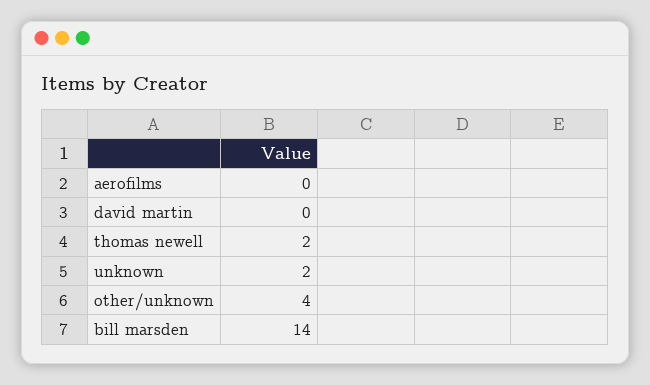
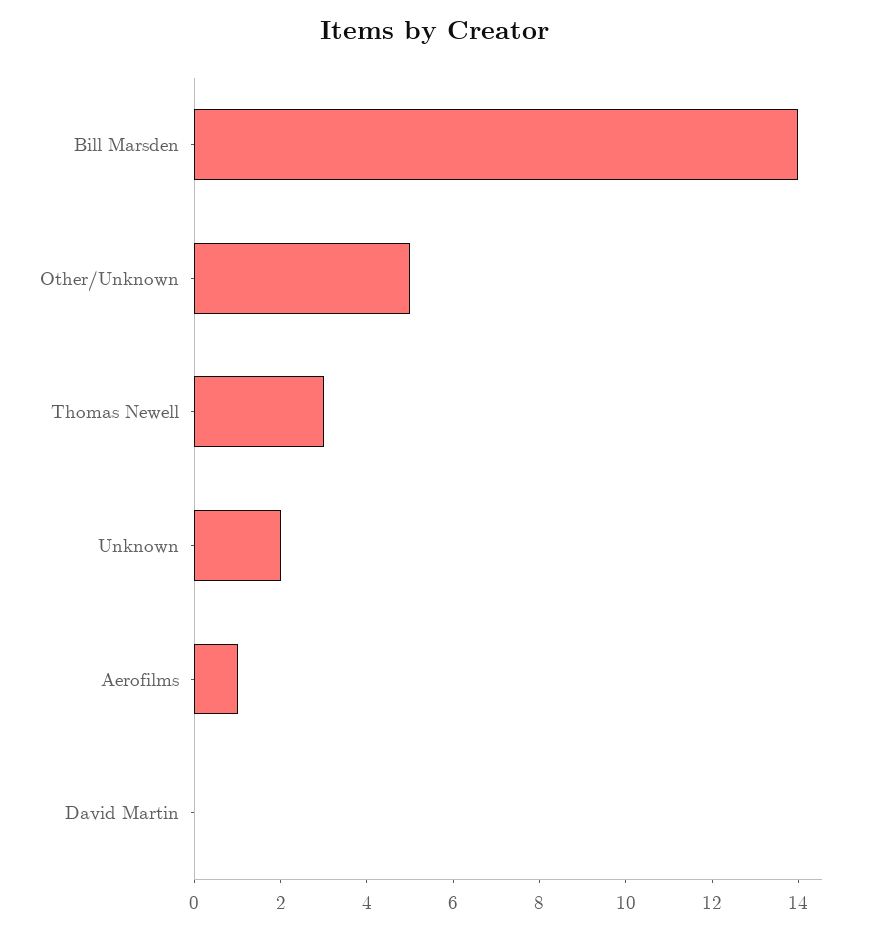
aerofilms: 0 -> 1
thomas newell: 2 -> 3
other/unknown: 4 -> 5

